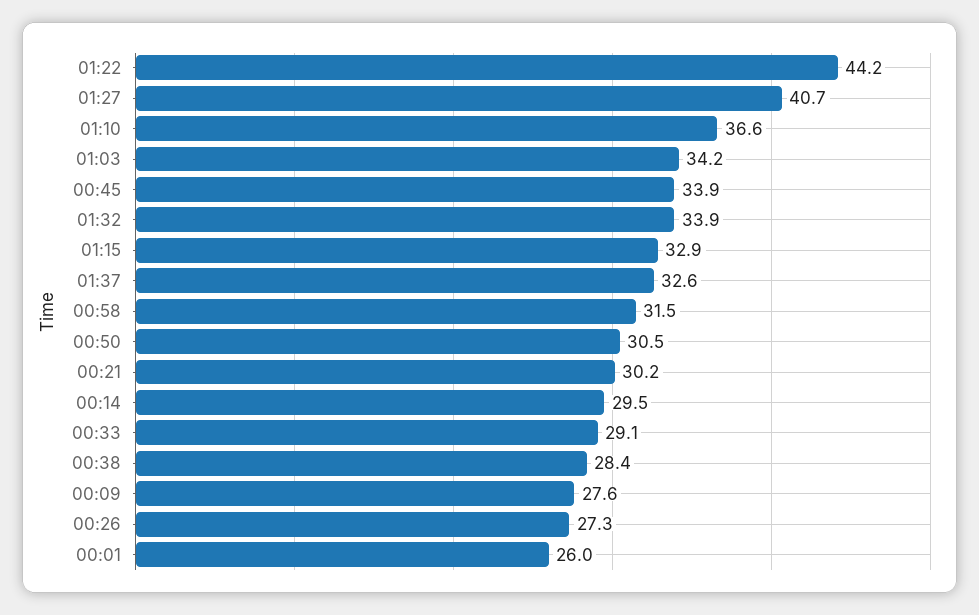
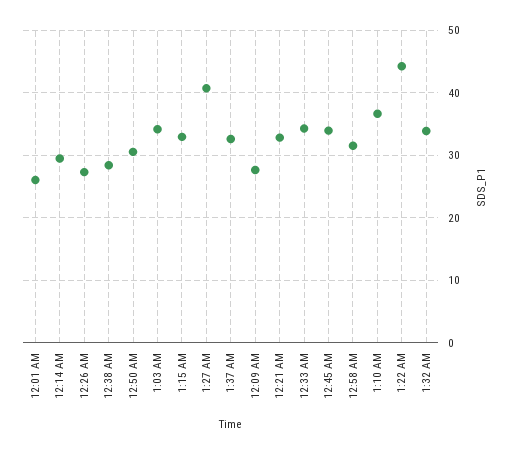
00:21: 30.2 -> 33
00:33: 29.1 -> 34

